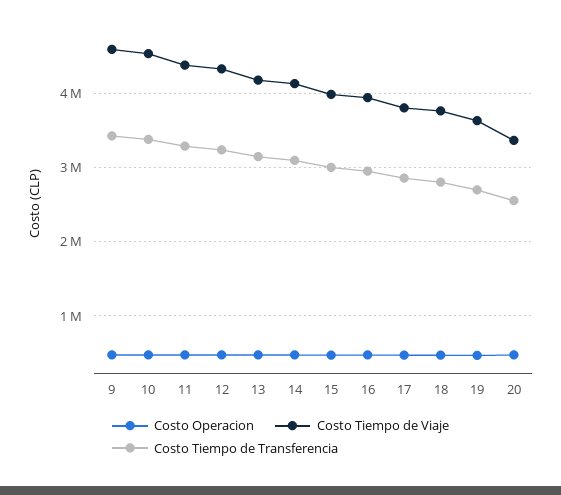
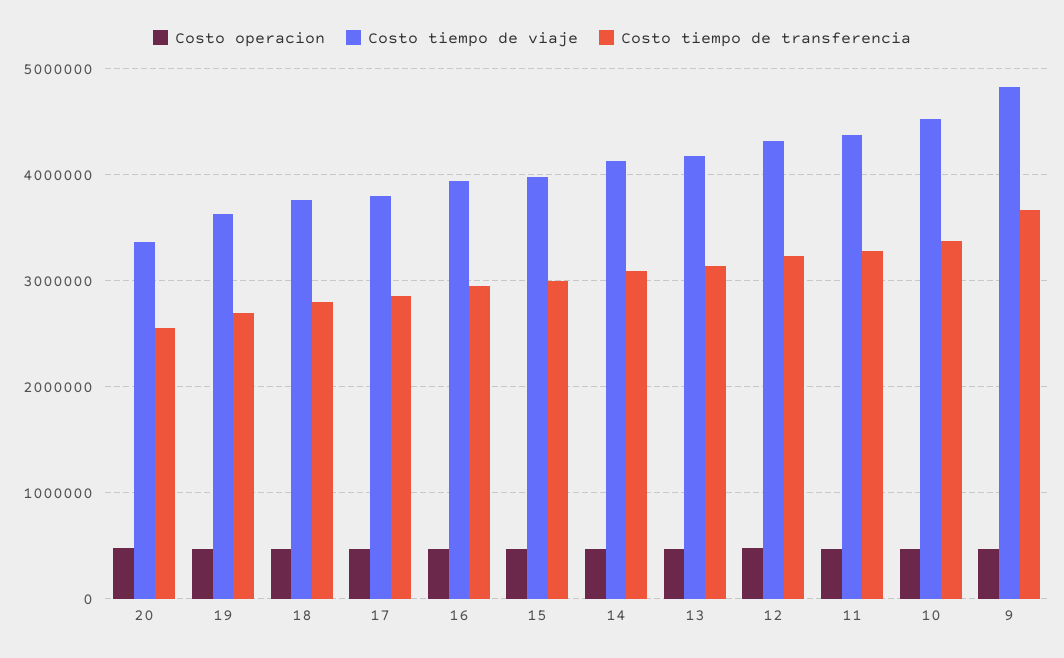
Costo Tiempo de Viaje, 9: 4600000 -> 4800000
Costo Tiempo de Transferencia, 9: 3400000 -> 3700000

